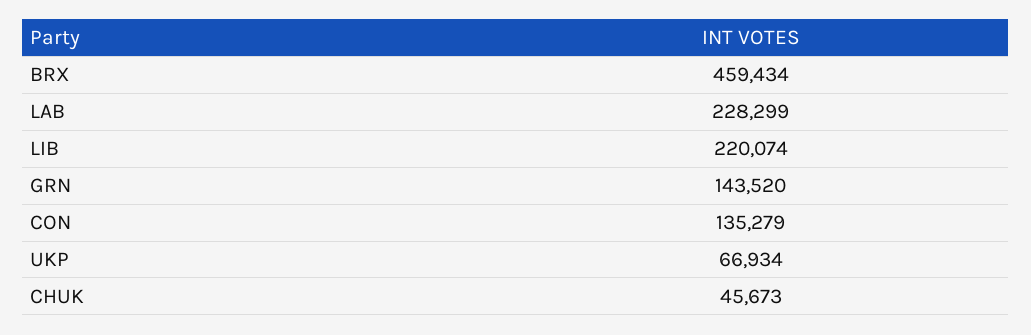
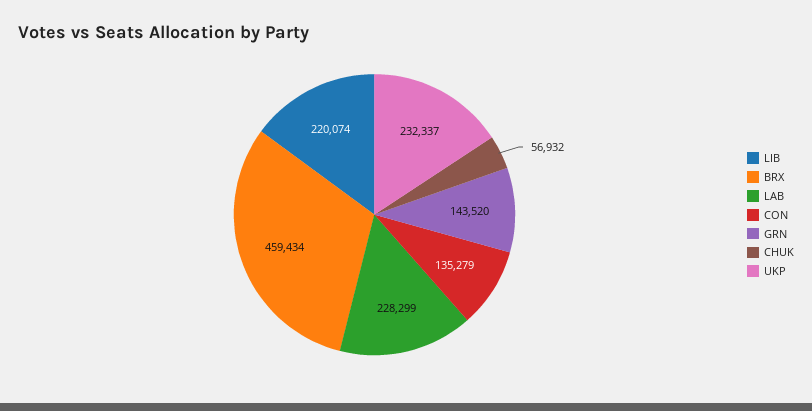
UKP: 66934 -> 232337
CHUK: 45673 -> 56932

